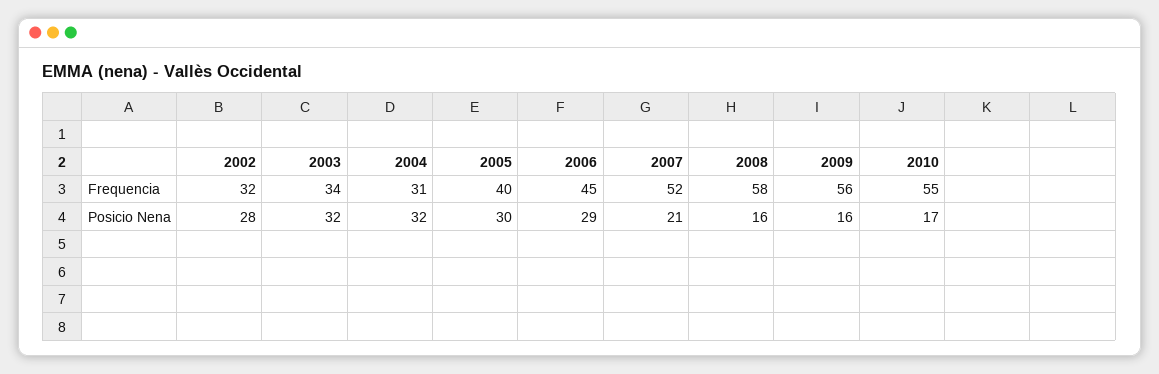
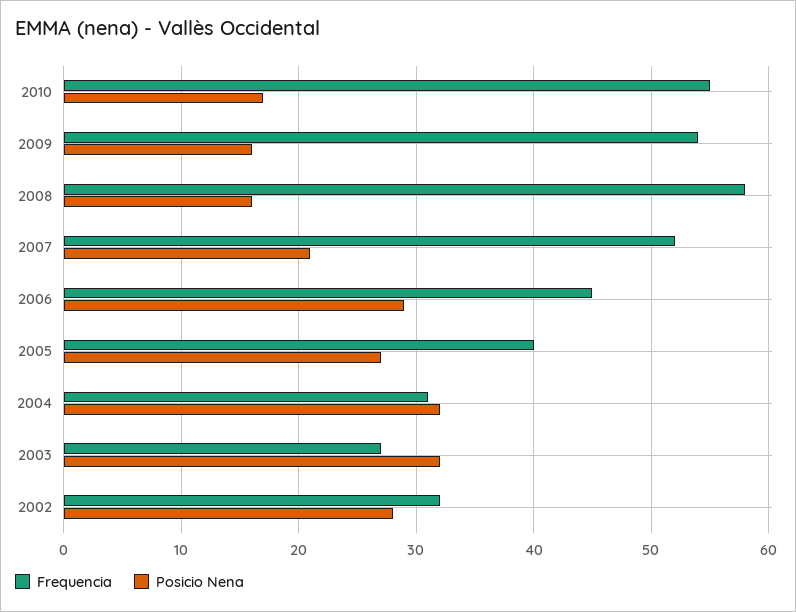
Frequencia, 2003: 34 -> 27
Frequencia, 2009: 56 -> 54
Posicio Nena, 2005: 30 -> 27

